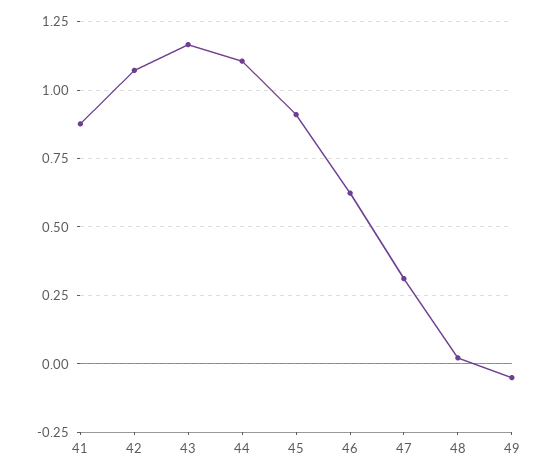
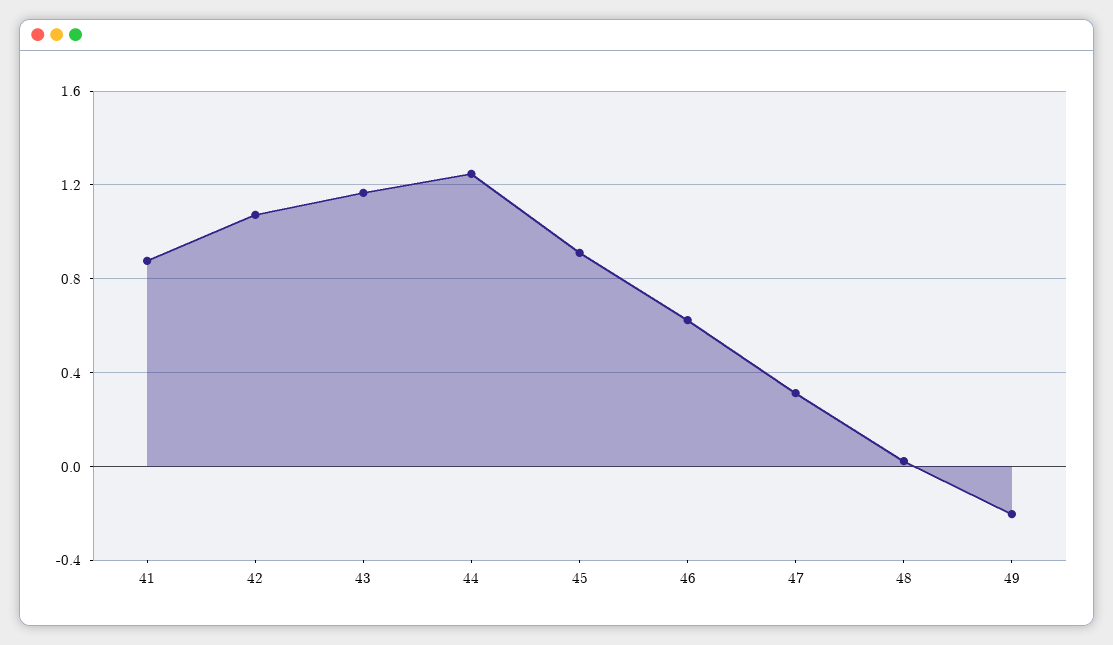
44: 1.1 -> 1.25
49: -0.05 -> -0.2

